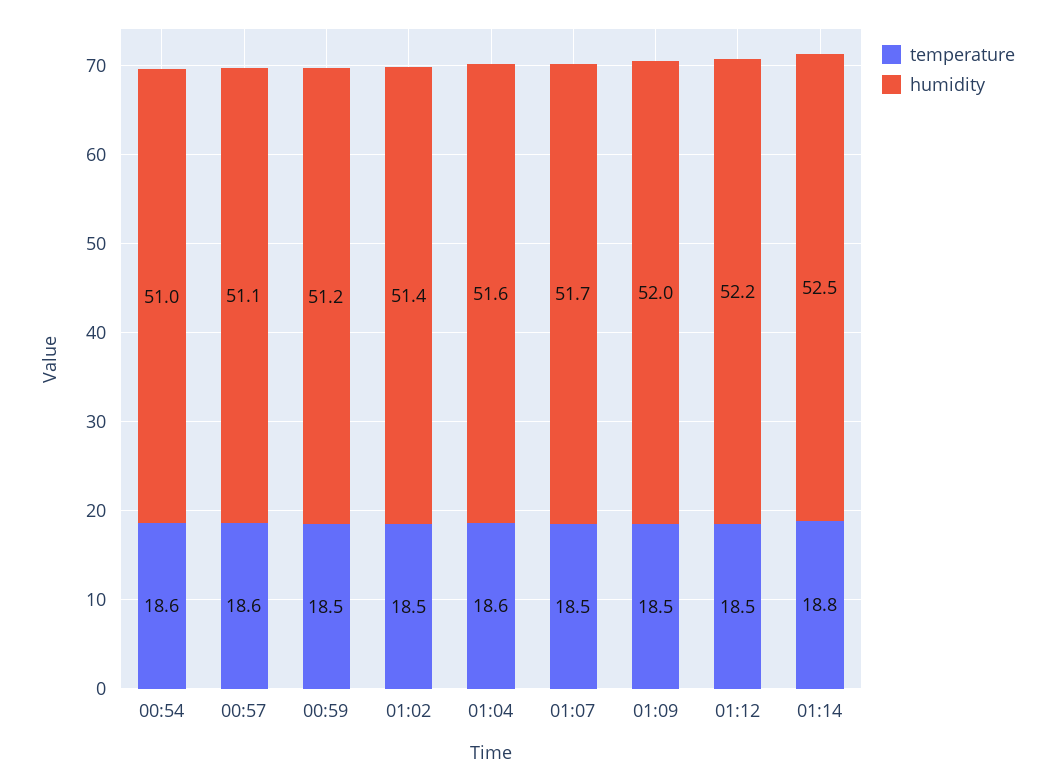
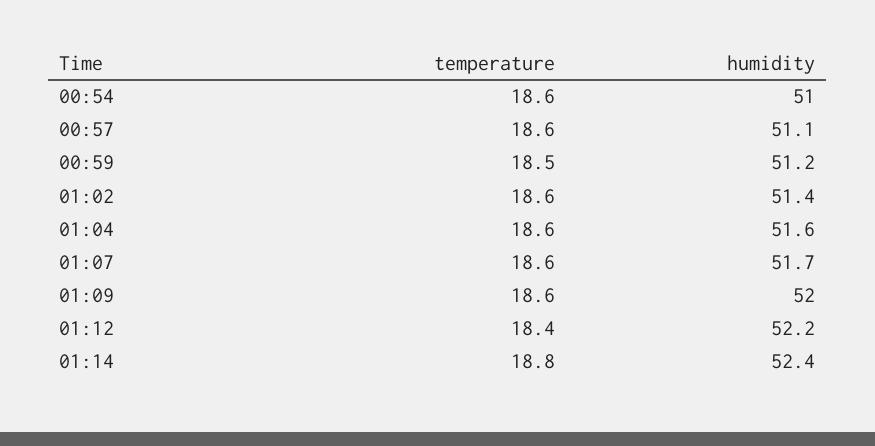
temperature, 01:02: 18.5 -> 18.6
temperature, 01:07: 18.5 -> 18.6
temperature, 01:09: 18.5 -> 18.6
temperature, 01:12: 18.5 -> 18.4
humidity, 01:14: 52.5 -> 52.4

